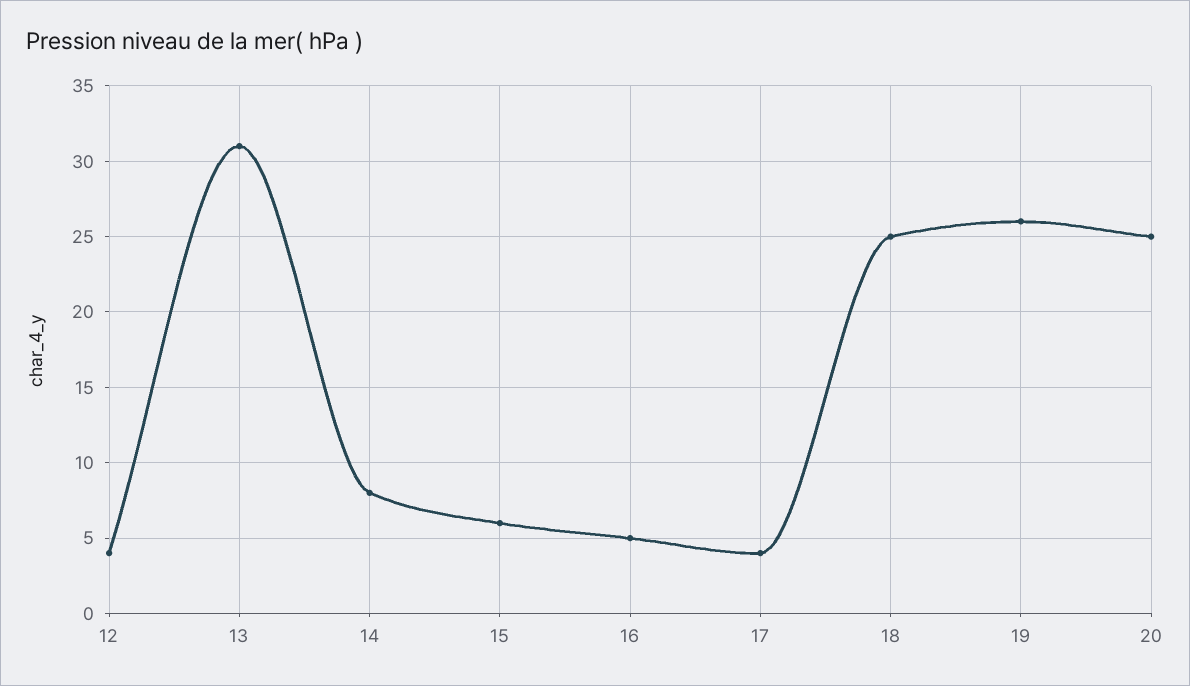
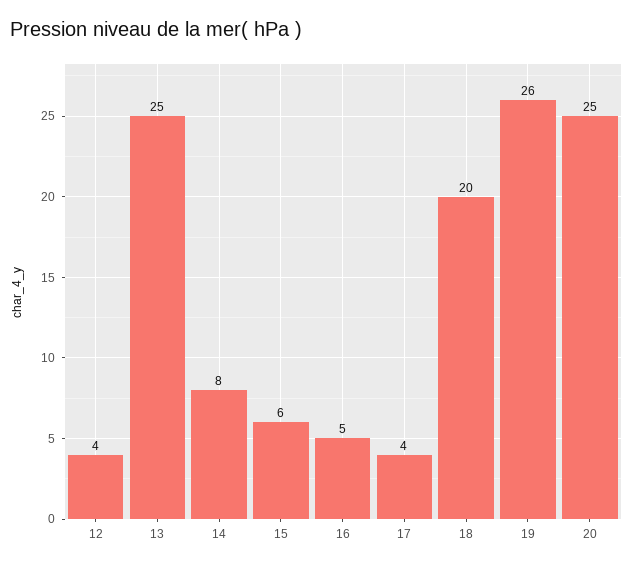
13: 31 -> 25
18: 25 -> 20

